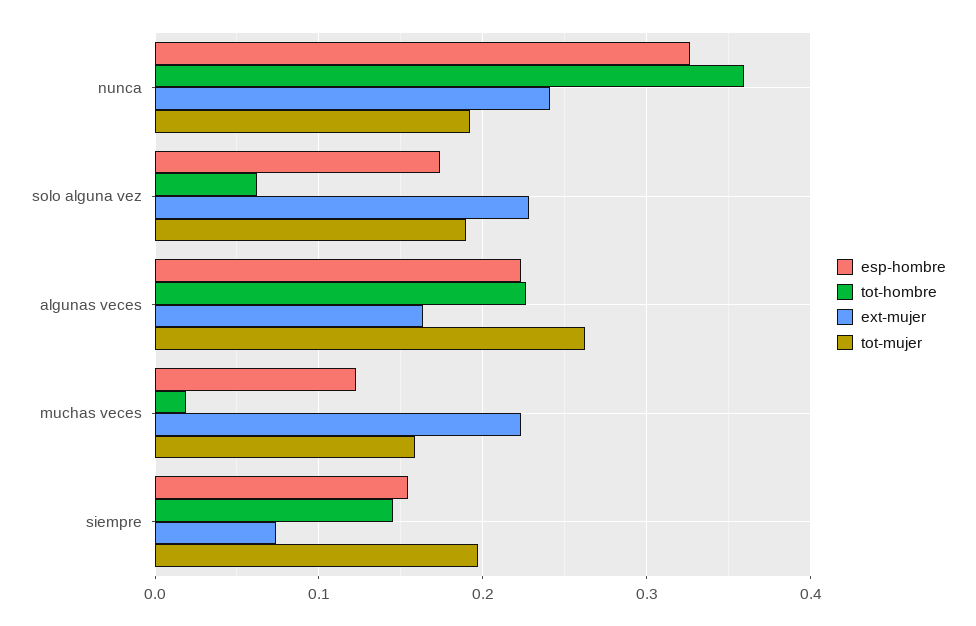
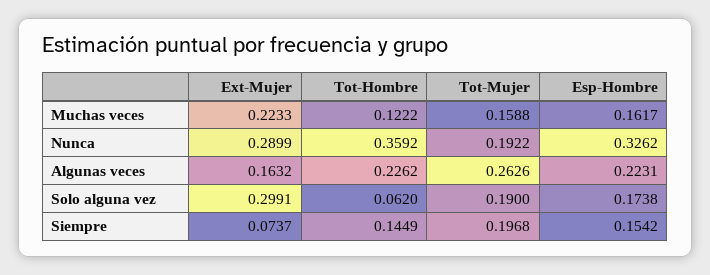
ext-mujer, nunca: 0.24 -> 0.2899
ext-mujer, solo alguna vez: 0.23 -> 0.2991
esp-hombre, muchas veces: 0.12 -> 0.1617
tot-hombre, muchas veces: 0.02 -> 0.1222

